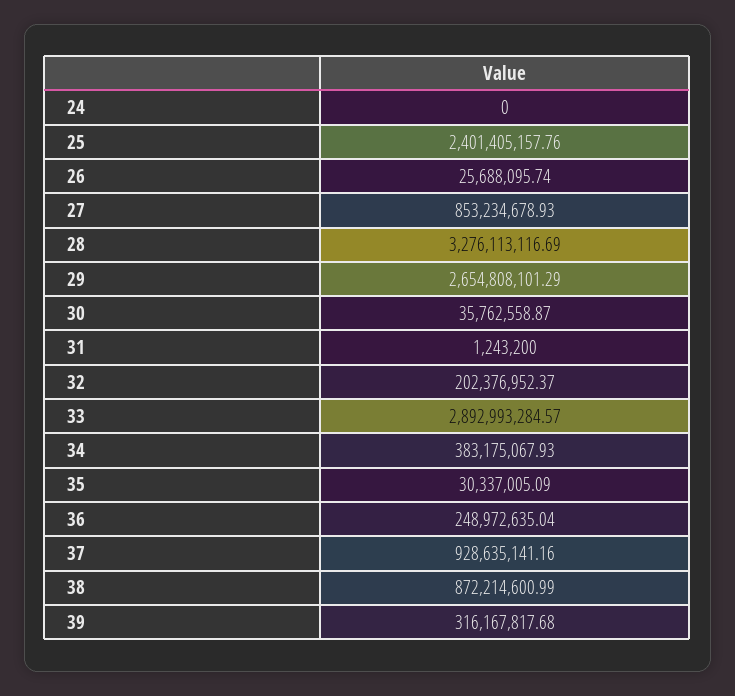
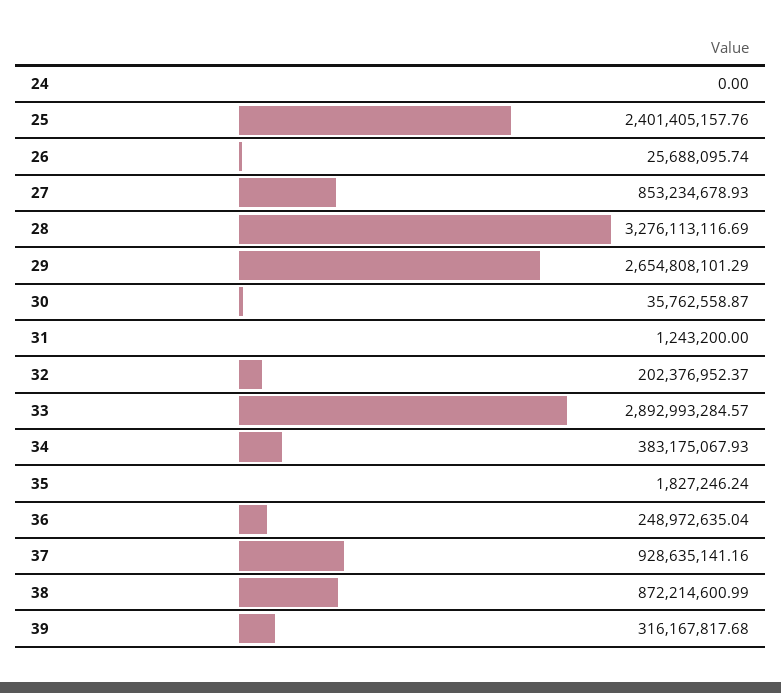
35: 30337005.09 -> 1827246.24

